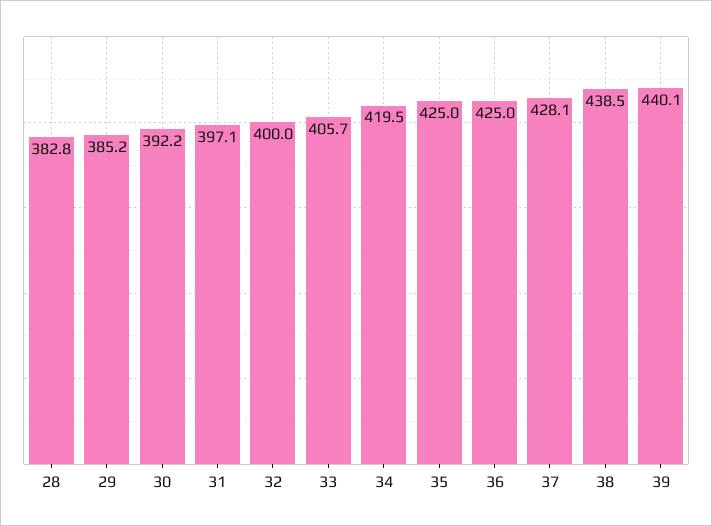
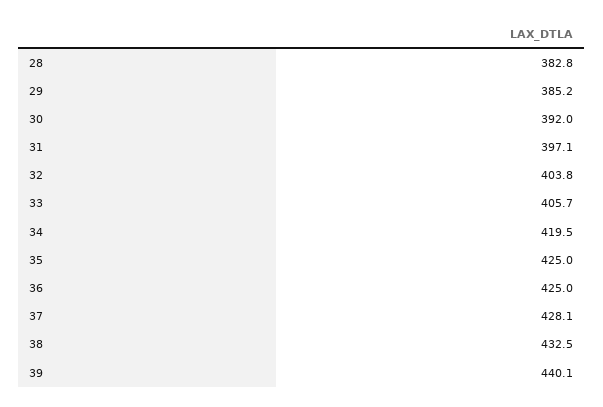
30: 392.2 -> 392
32: 400 -> 403.8
38: 438.5 -> 432.5

